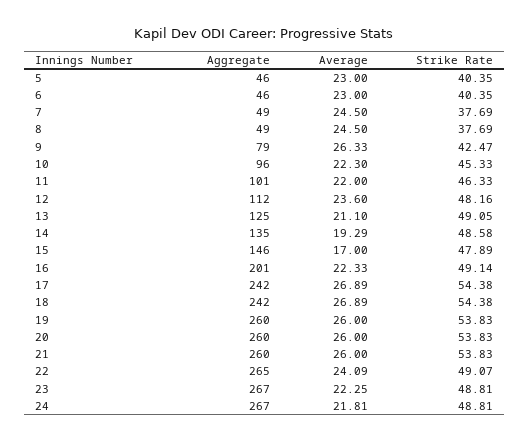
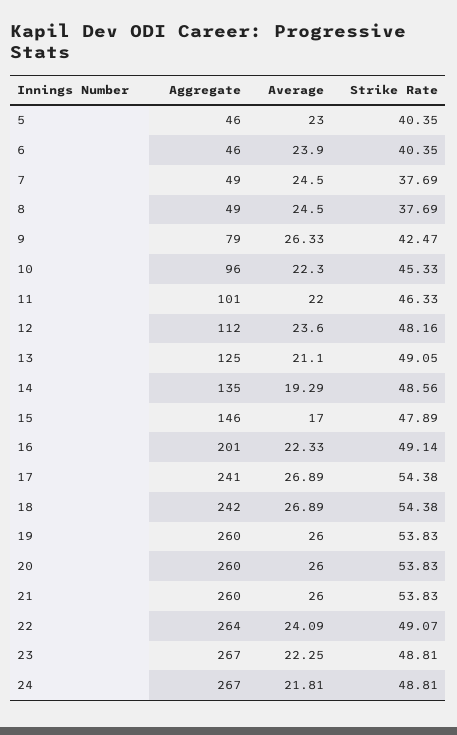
Average, 6: 23 -> 23.9
Strike Rate, 14: 48.58 -> 48.56
Aggregate, 17: 242 -> 241
Aggregate, 22: 265 -> 264

